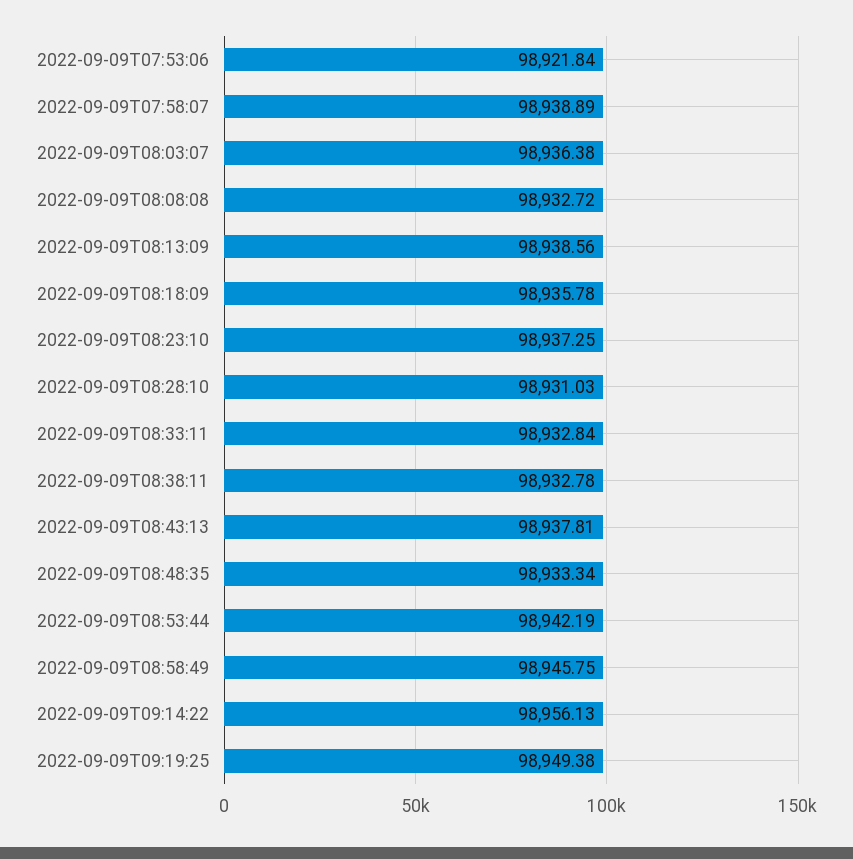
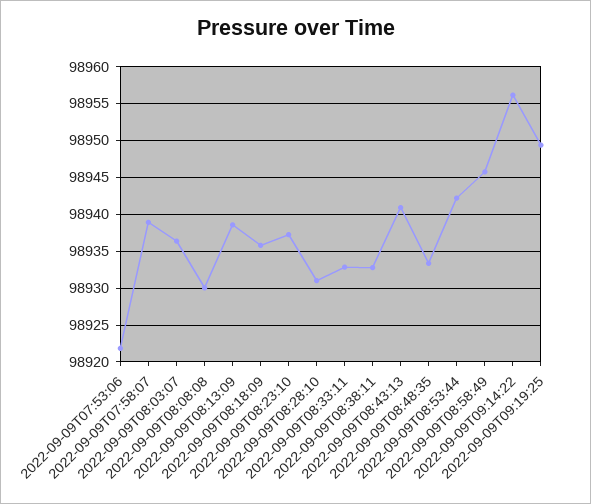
2022-09-09T08:08:08: 98932.72 -> 98930
2022-09-09T08:43:13: 98937.81 -> 98941

